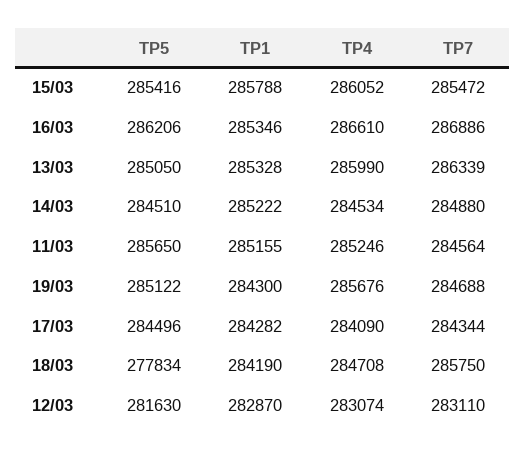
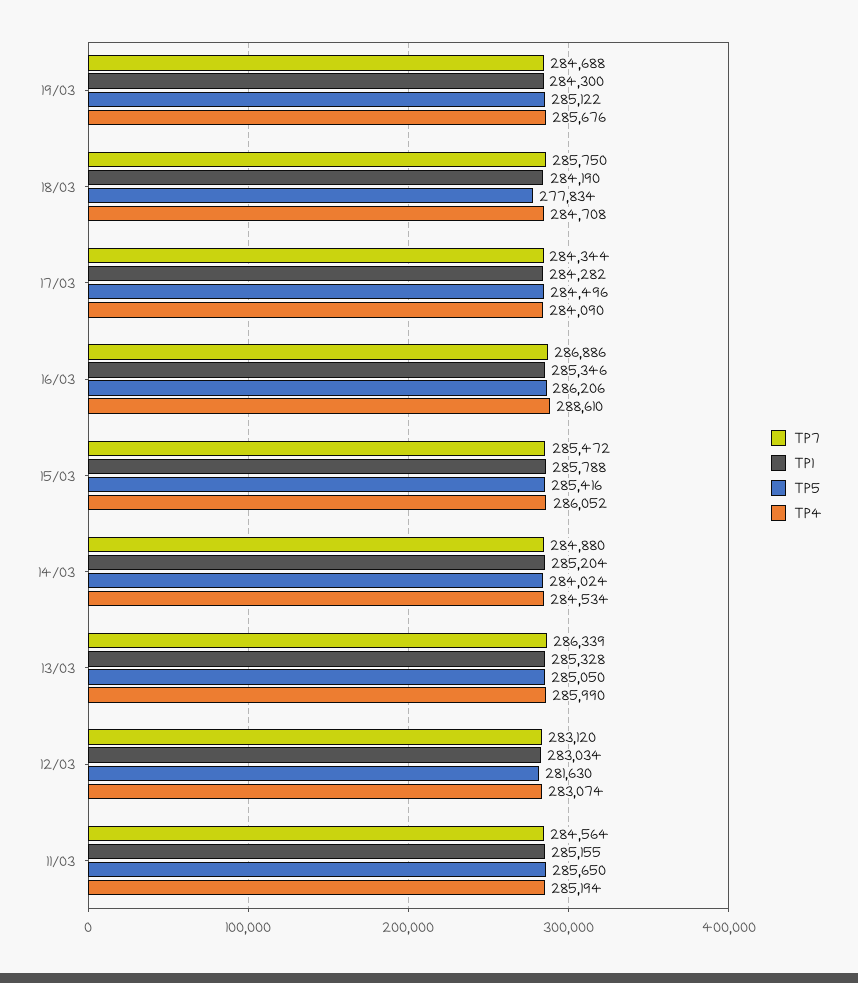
TP4, 16/03: 286610 -> 288610
TP5, 14/03: 284510 -> 284024
TP1, 14/03: 285222 -> 285204
TP4, 11/03: 285246 -> 285194
TP1, 12/03: 282870 -> 283034
TP7, 12/03: 283110 -> 283120

